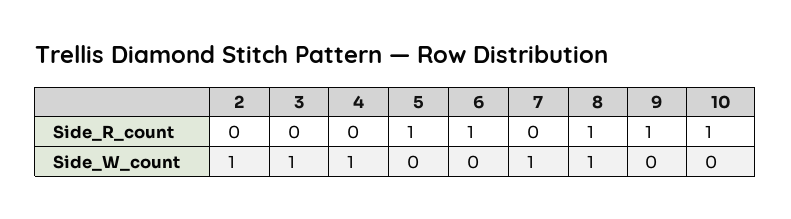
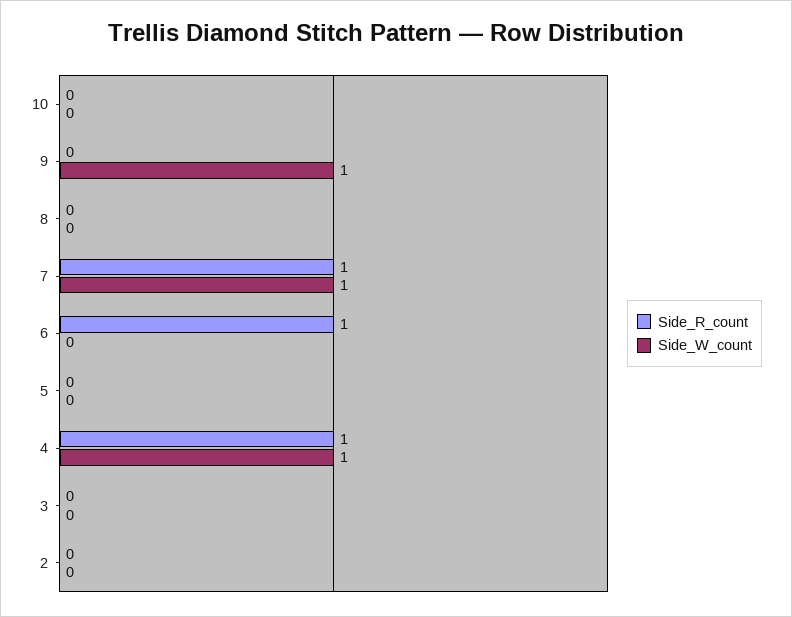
Side_R_count, 4: 0 -> 1
Side_R_count, 5: 1 -> 0
Side_R_count, 7: 0 -> 1
Side_R_count, 8: 1 -> 0
Side_R_count, 9: 1 -> 0
Side_R_count, 10: 1 -> 0
Side_W_count, 2: 1 -> 0
Side_W_count, 3: 1 -> 0
Side_W_count, 8: 1 -> 0
Side_W_count, 9: 0 -> 1

